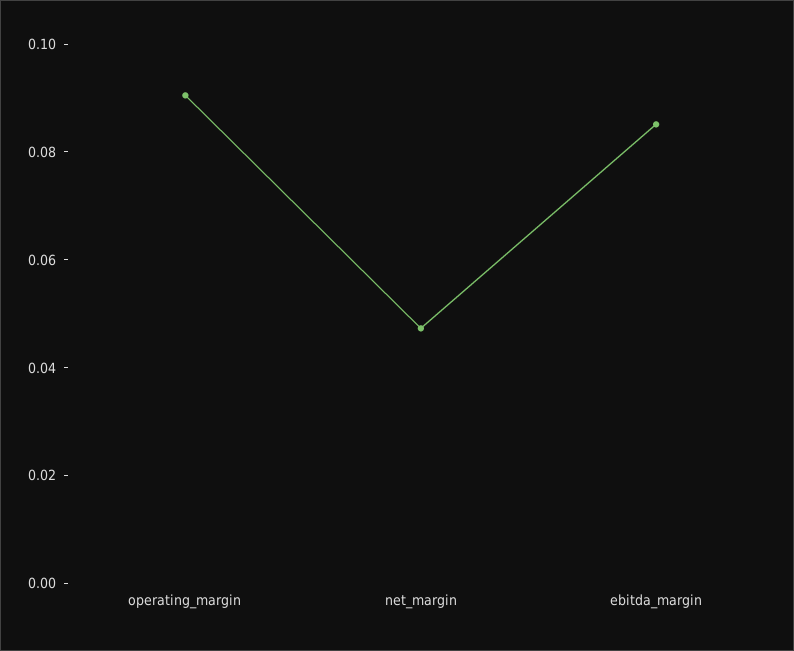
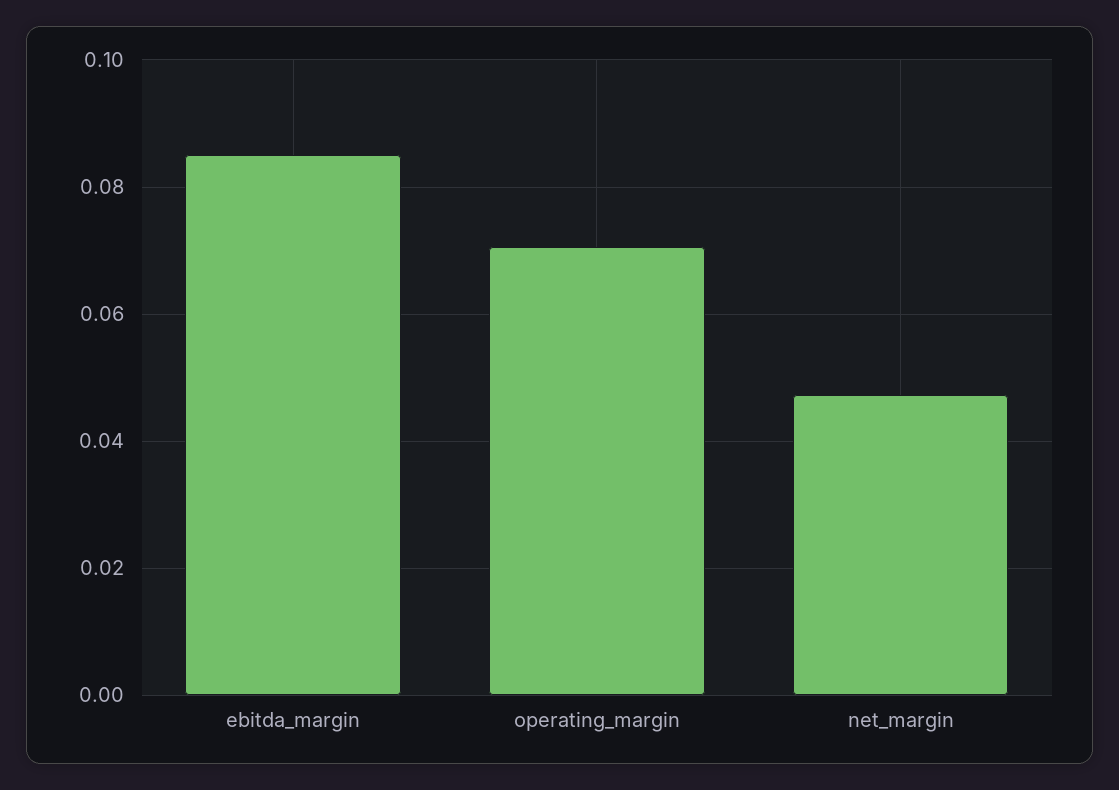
operating_margin: 0.09 -> 0.07

